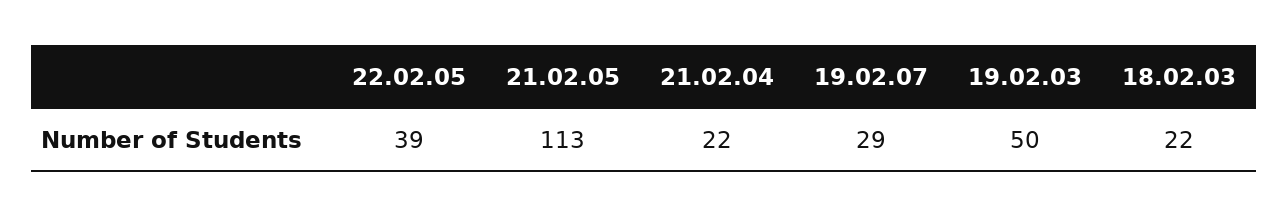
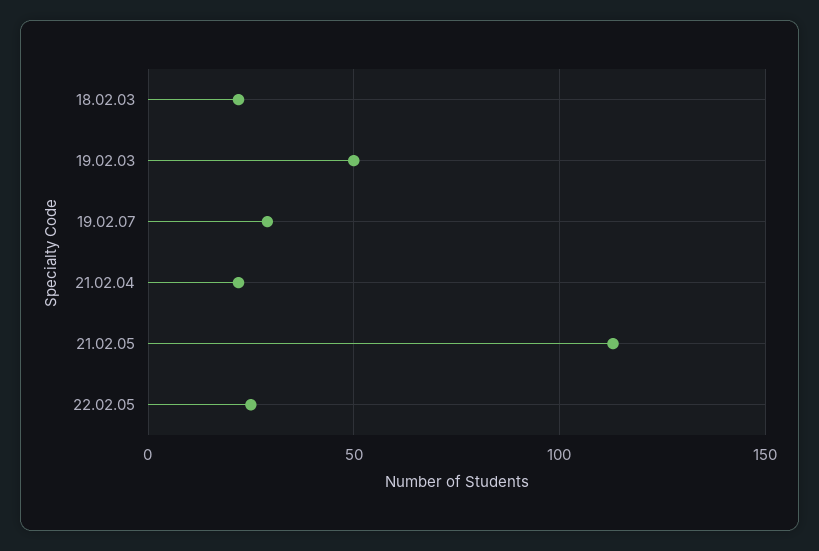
22.02.05: 39 -> 25

